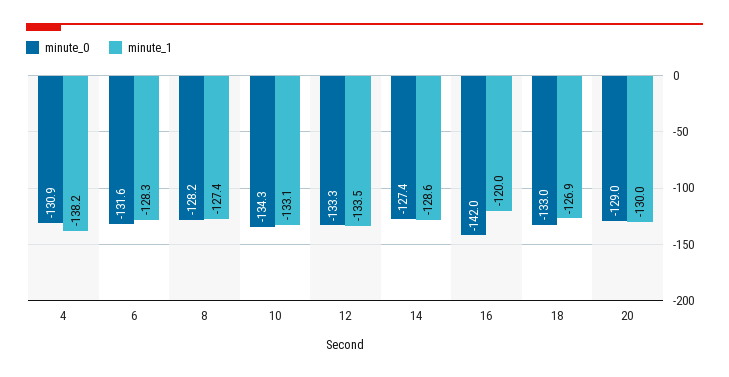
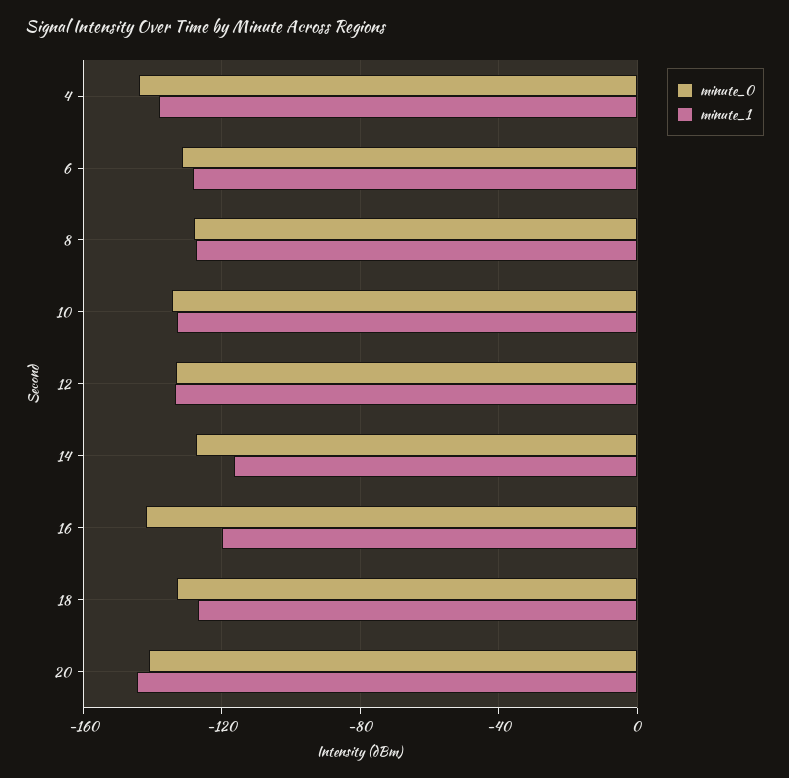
minute_0, 4: -130.9 -> -145
minute_1, 14: -128.6 -> -115
minute_0, 20: -129 -> -140
minute_1, 20: -130 -> -145

